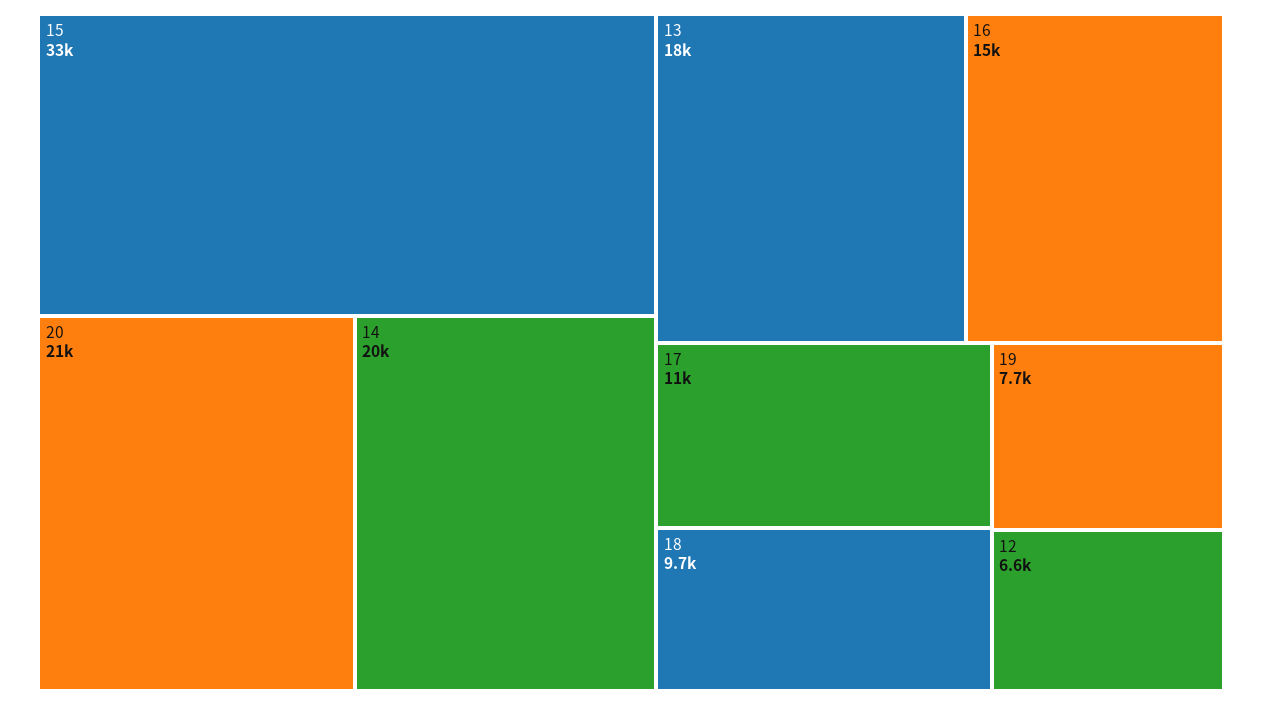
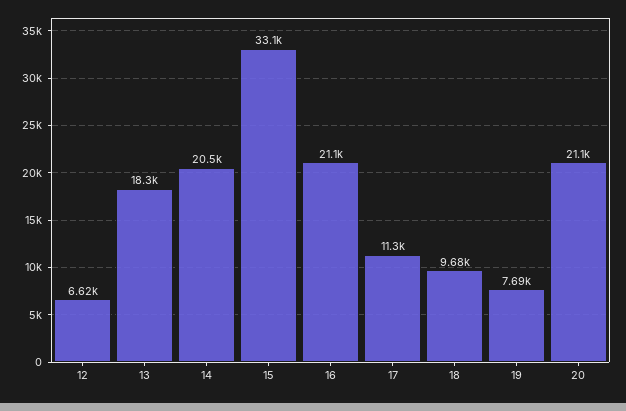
16: 15000 -> 21100

